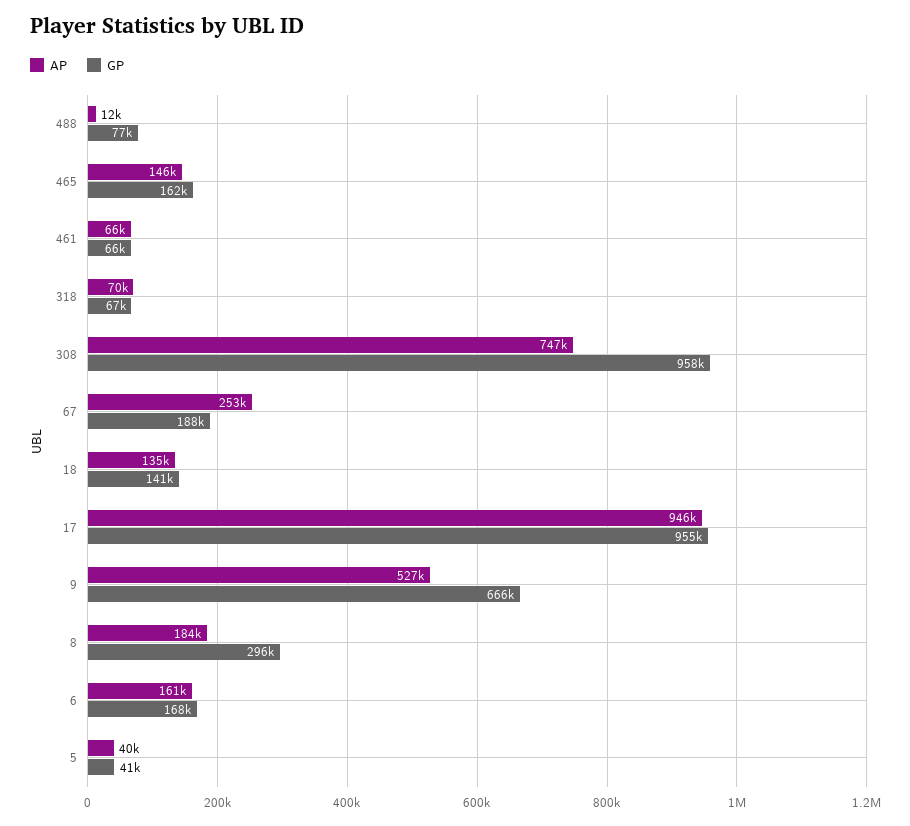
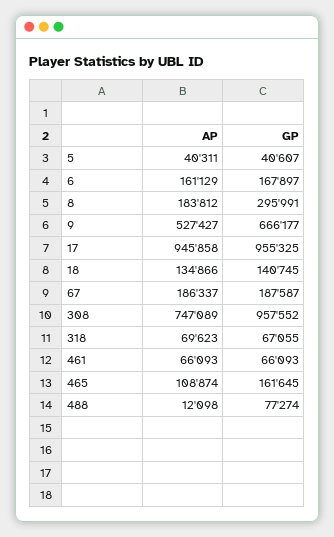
AP, 465: 146000 -> 108874
AP, 67: 253000 -> 186337

